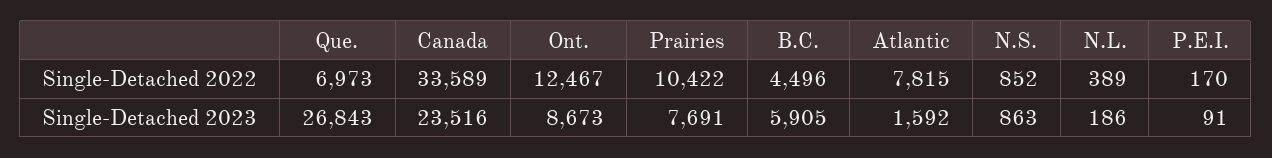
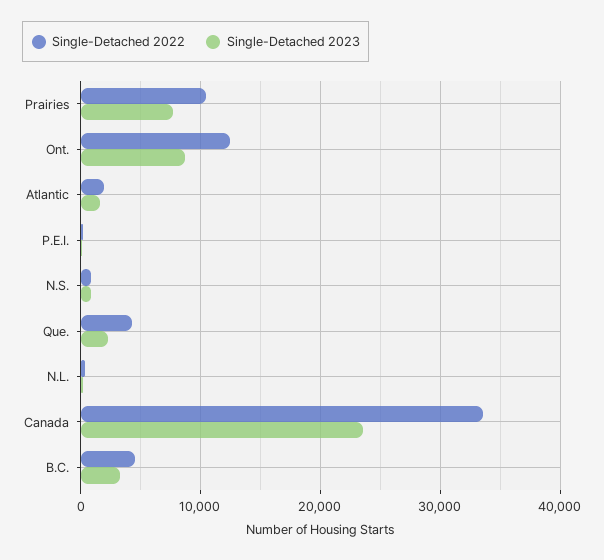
Single-Detached 2022, Que.: 6973 -> 4000
Single-Detached 2022, Atlantic: 7815 -> 2000
Single-Detached 2023, Que.: 26843 -> 2000
Single-Detached 2023, B.C.: 5905 -> 3000

